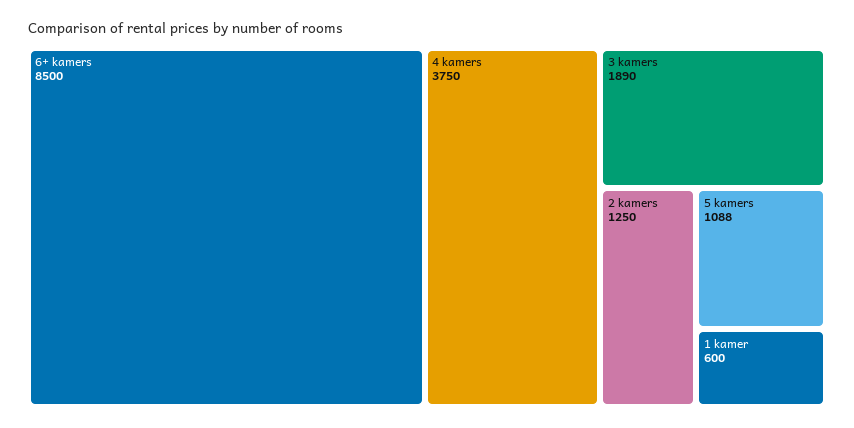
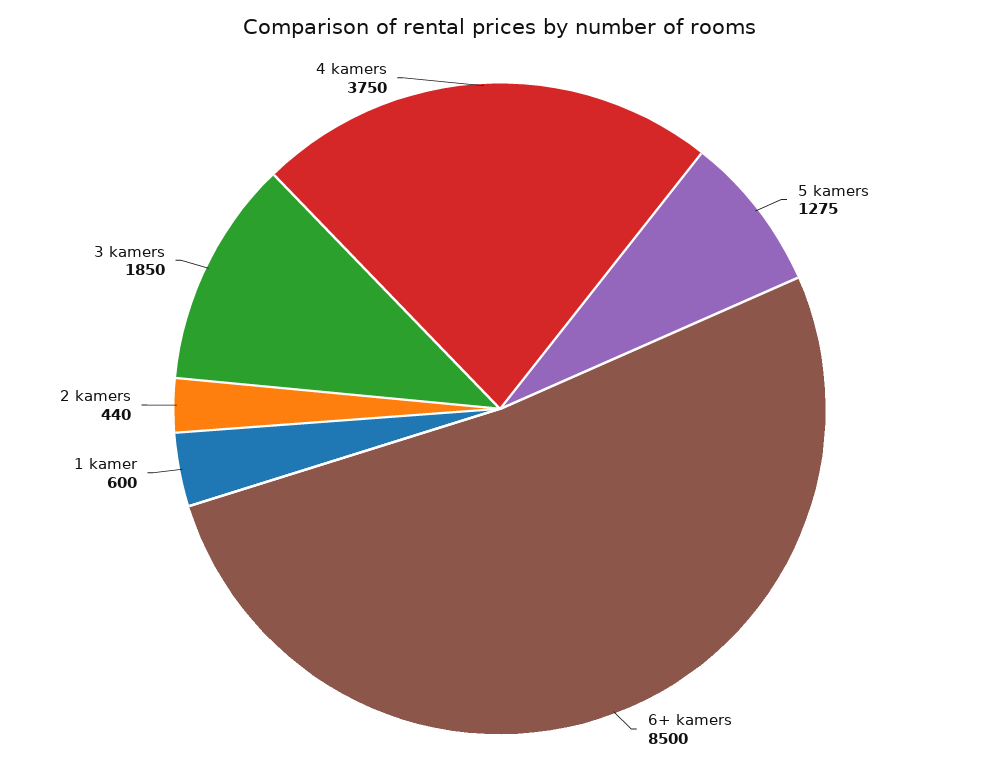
3 kamers: 1890 -> 1850
2 kamers: 1250 -> 440
5 kamers: 1088 -> 1275

